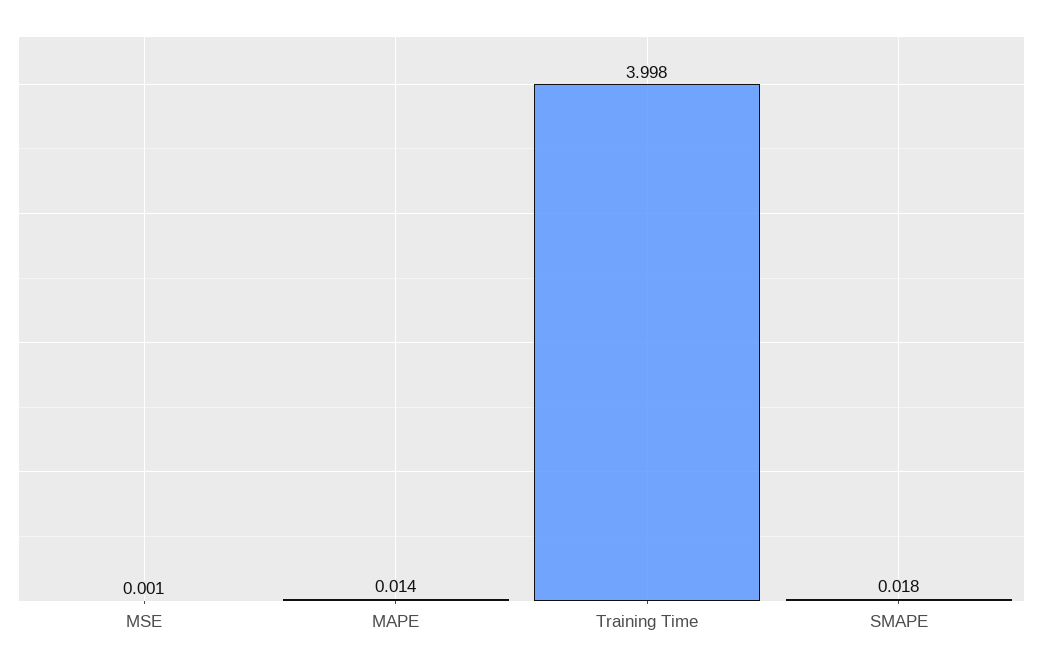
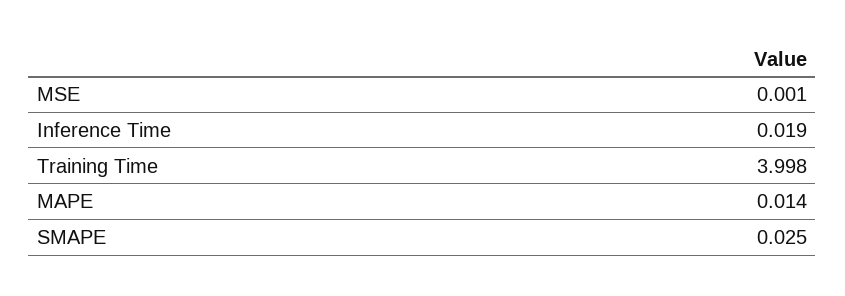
SMAPE: 0.018 -> 0.025
Inference Time: none -> 0.019

